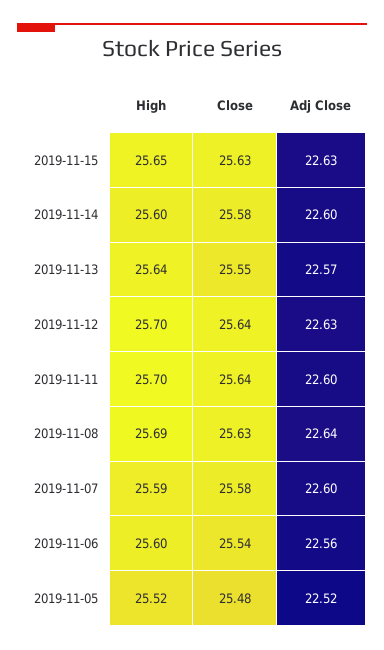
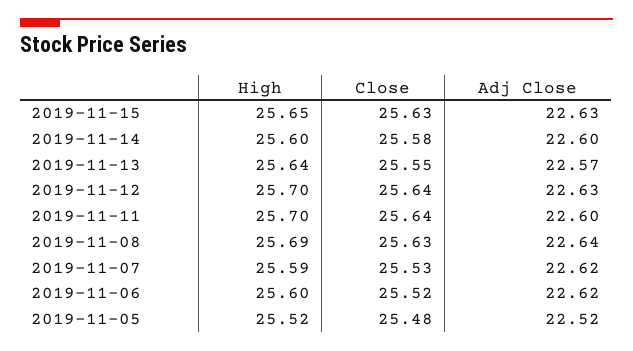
Close, 2019-11-07: 25.58 -> 25.53
Adj Close, 2019-11-07: 22.6 -> 22.62
Close, 2019-11-06: 25.54 -> 25.52
Adj Close, 2019-11-06: 22.56 -> 22.62

